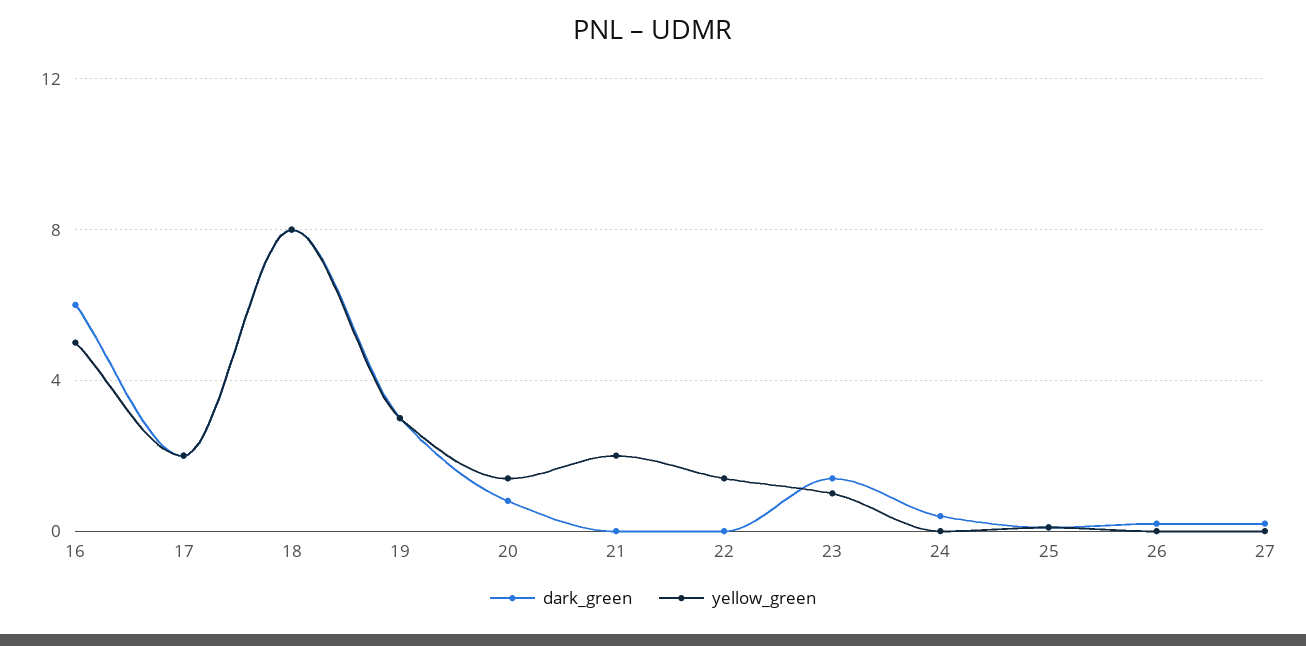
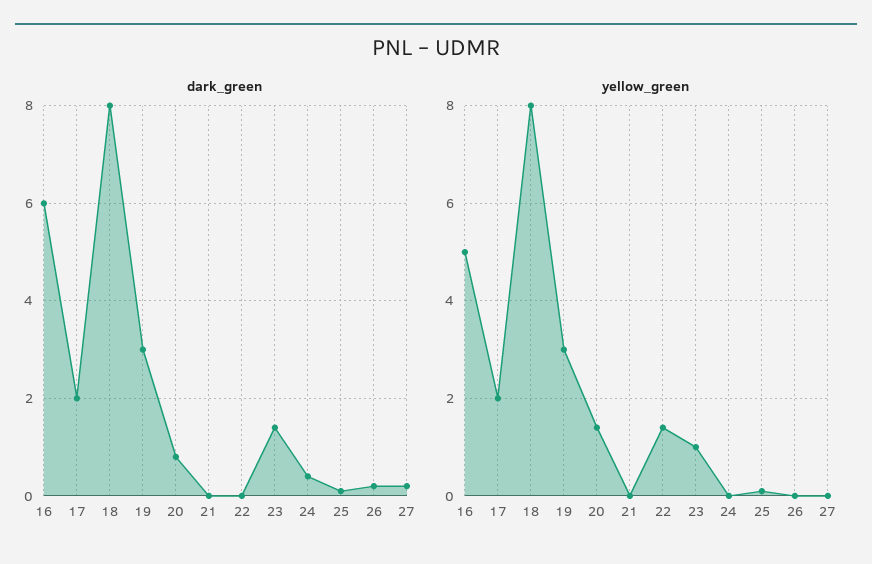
yellow_green, 21: 2 -> 0

